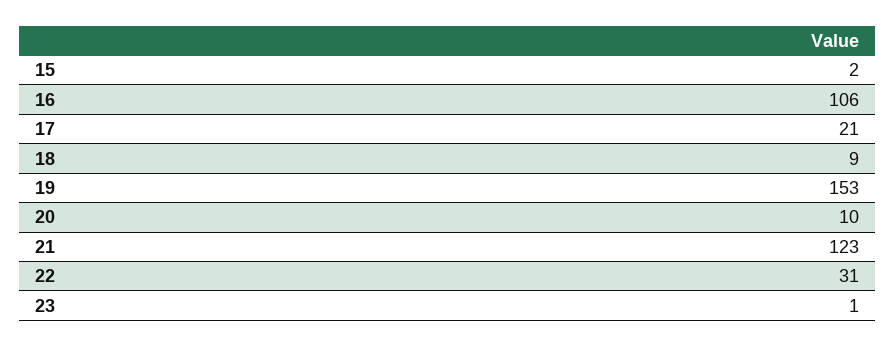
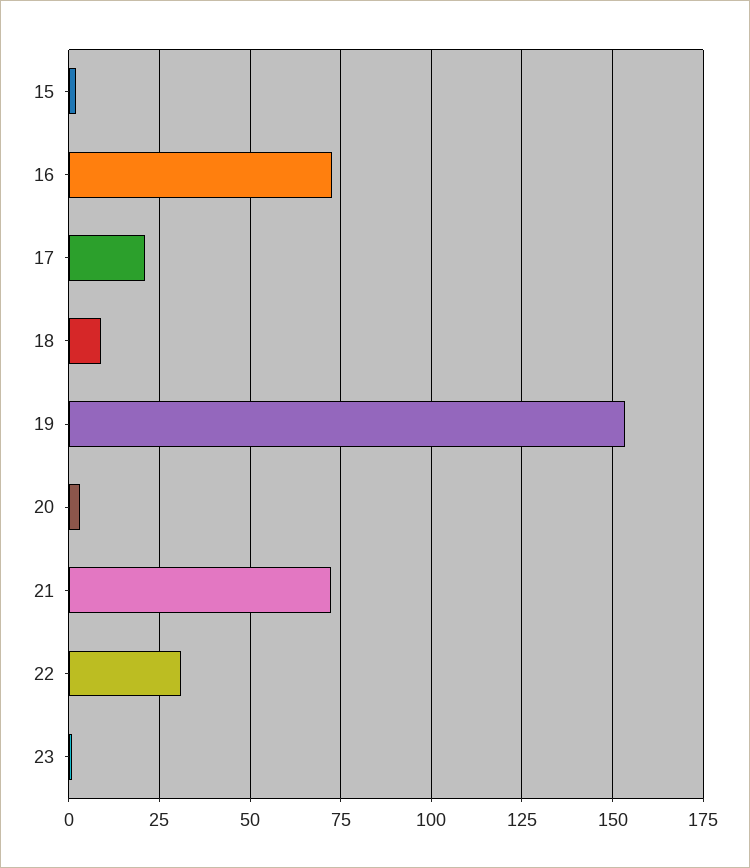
16: 106 -> 72.5
20: 10 -> 2.5
21: 123 -> 72.5

